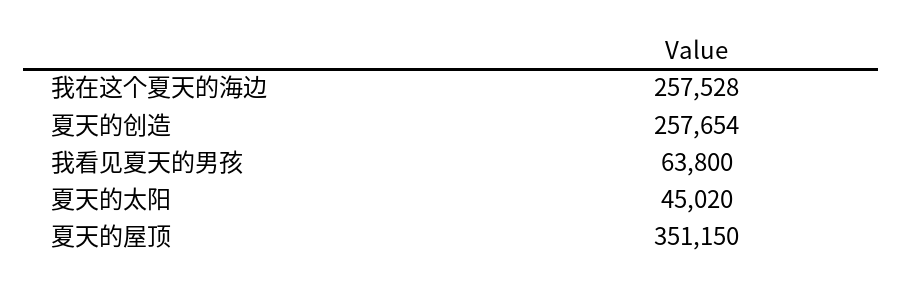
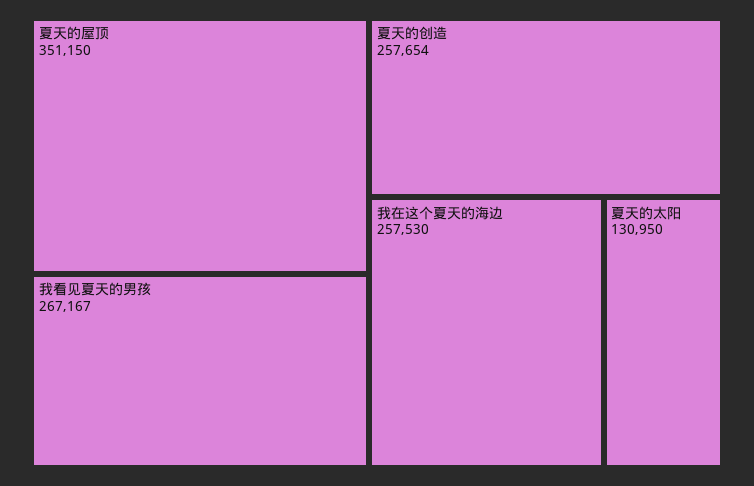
我在这个夏天的海边: 257528 -> 257530
我看见夏天的男孩: 63800 -> 267167
夏天的太阳: 45020 -> 130950

